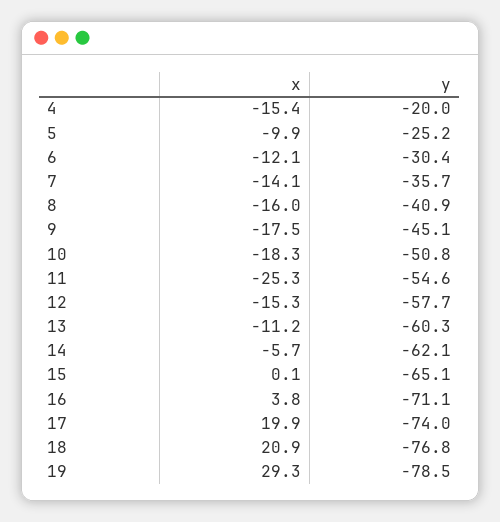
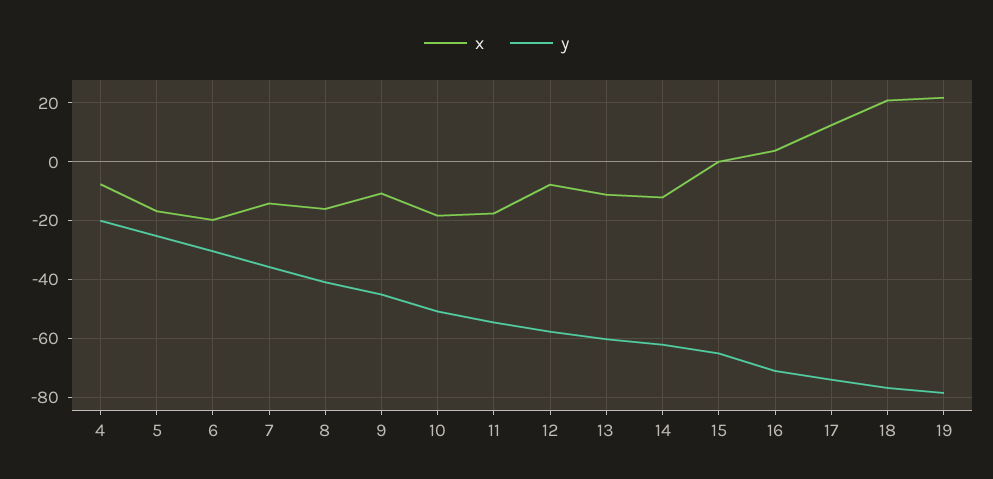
x, 4: -15.4 -> -7.5
x, 5: -9.9 -> -17.5
x, 6: -12.1 -> -20
x, 9: -17.5 -> -10
x, 11: -25.3 -> -17.5
x, 12: -15.3 -> -7.5
x, 14: -5.7 -> -12.5
x, 17: 19.9 -> 12.5
x, 19: 29.3 -> 22.5

